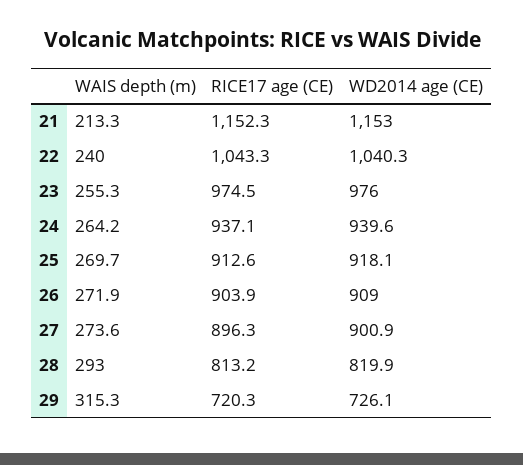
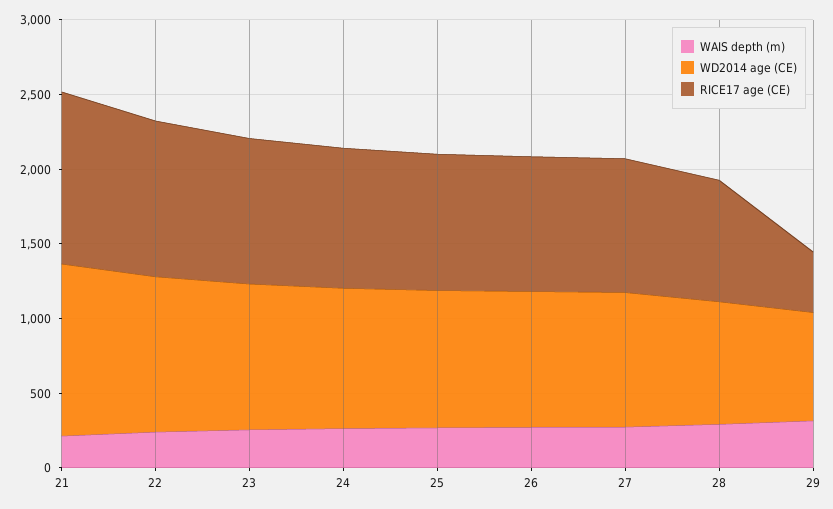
RICE17 age (CE), 29: 720.3 -> 400

